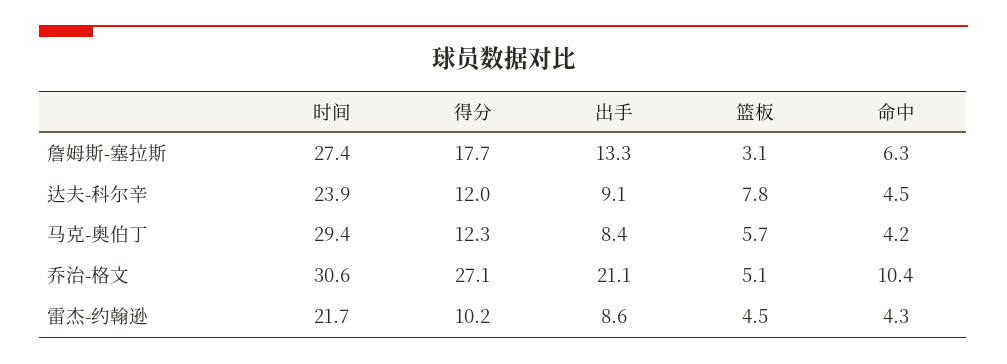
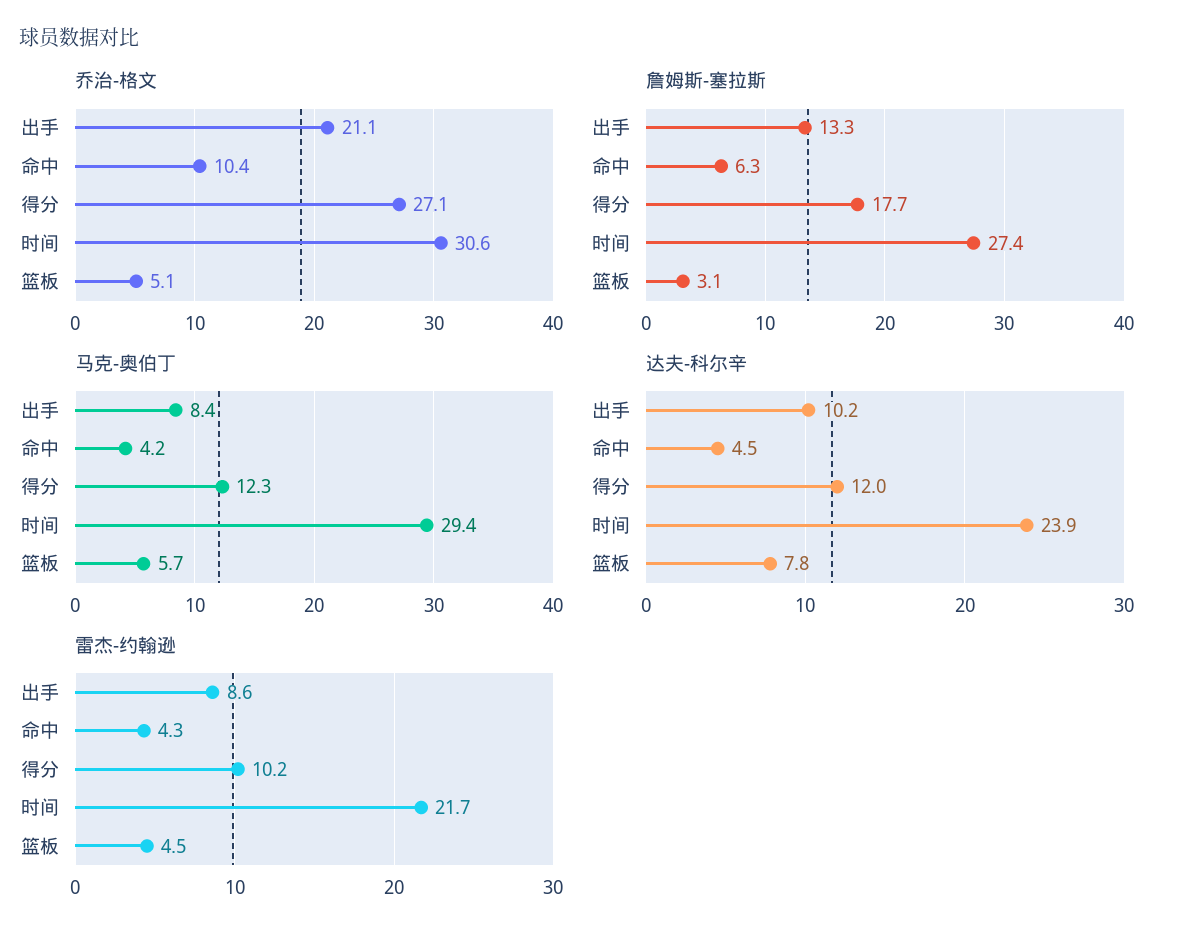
达夫-科尔辛, 出手: 9.1 -> 10.2

